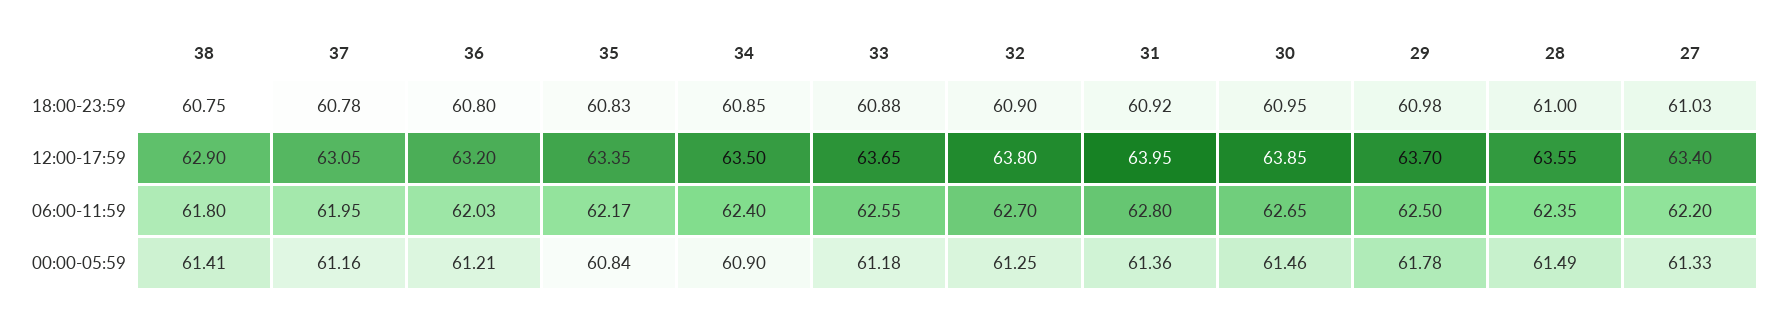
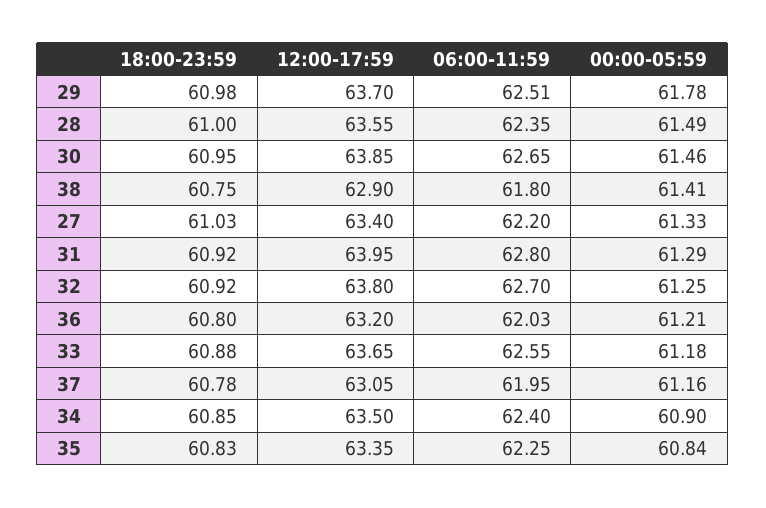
32, 18:00-23:59: 60.9 -> 60.92
35, 06:00-11:59: 62.17 -> 62.25
29, 06:00-11:59: 62.5 -> 62.51
31, 00:00-05:59: 61.36 -> 61.29

